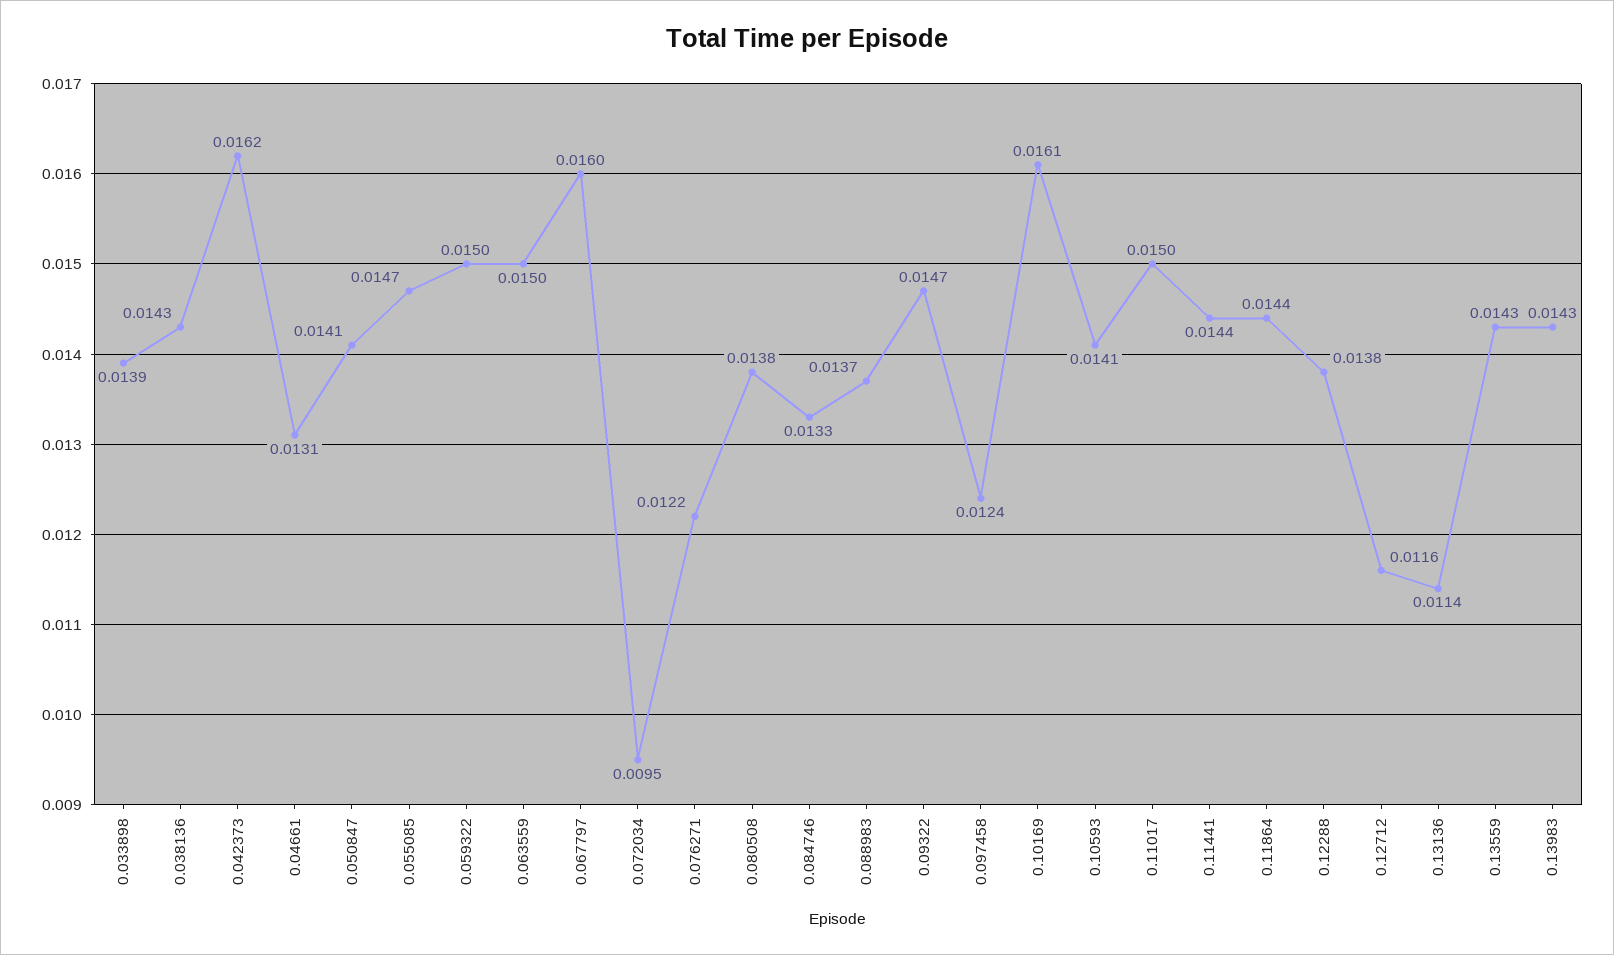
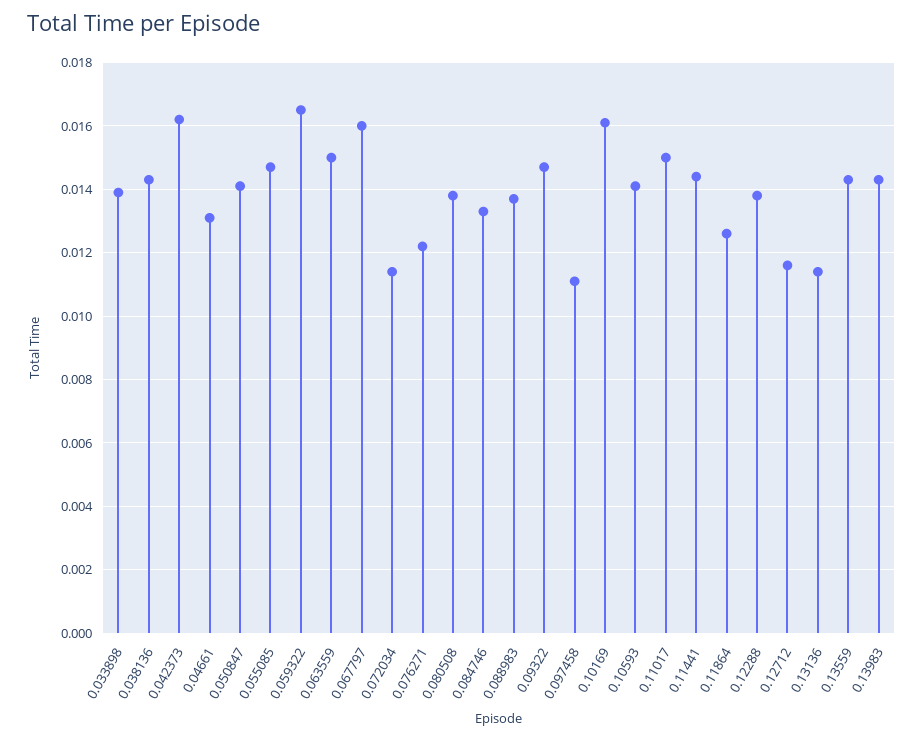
0.059322: 0.015 -> 0.0165
0.072034: 0.0095 -> 0.0115
0.097458: 0.0124 -> 0.011
0.11864: 0.0144 -> 0.0125

